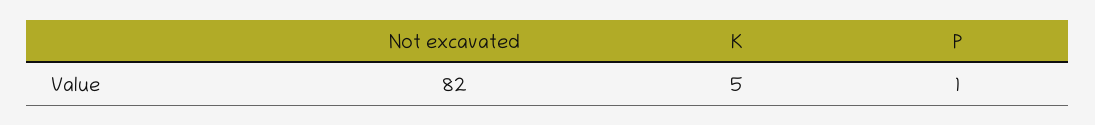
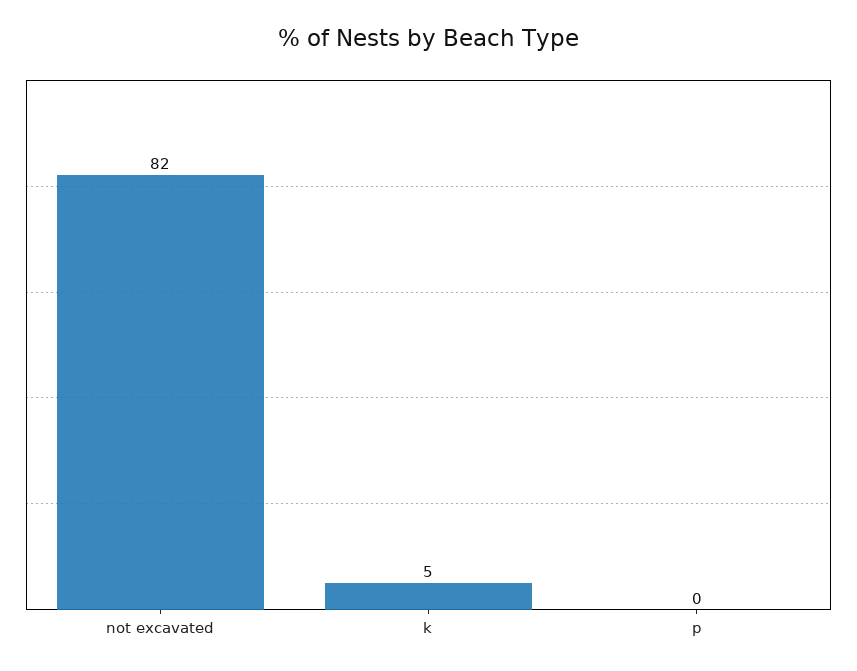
P: 1 -> 0

